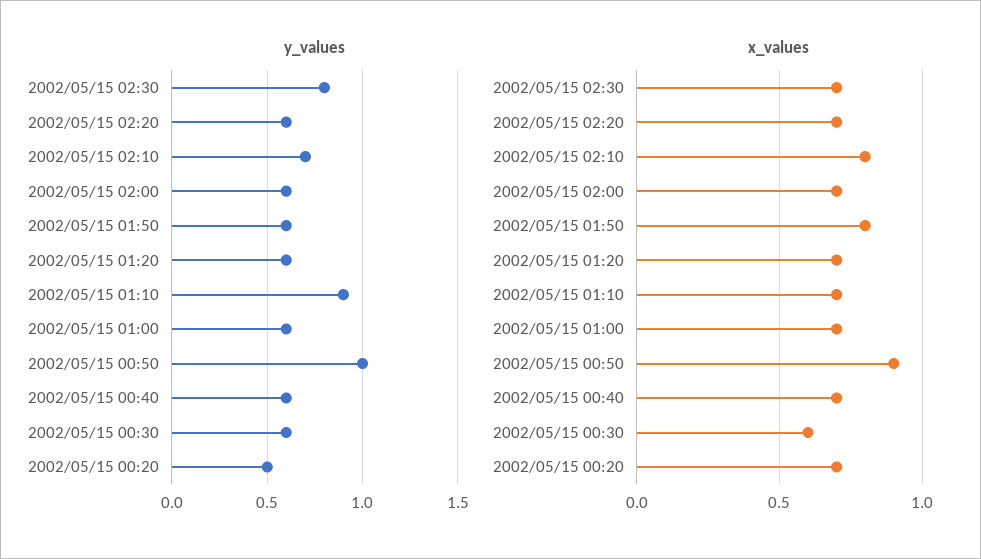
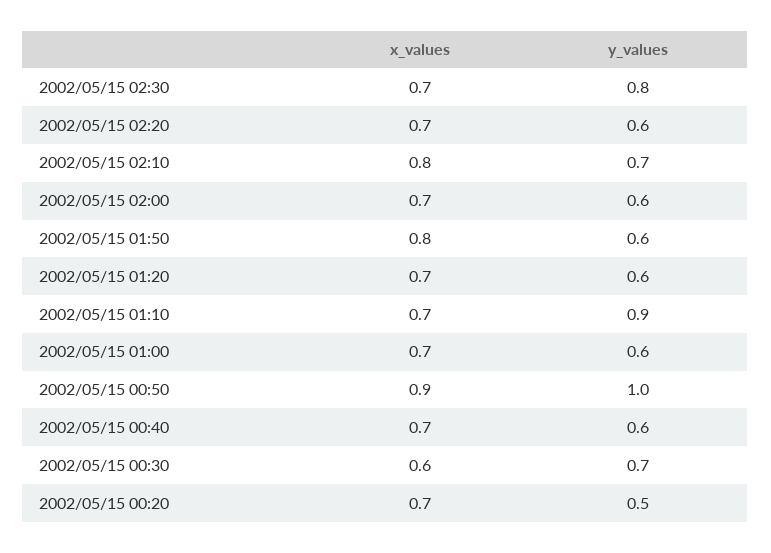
y_values, 2002/05/15 00:30: 0.6 -> 0.7

